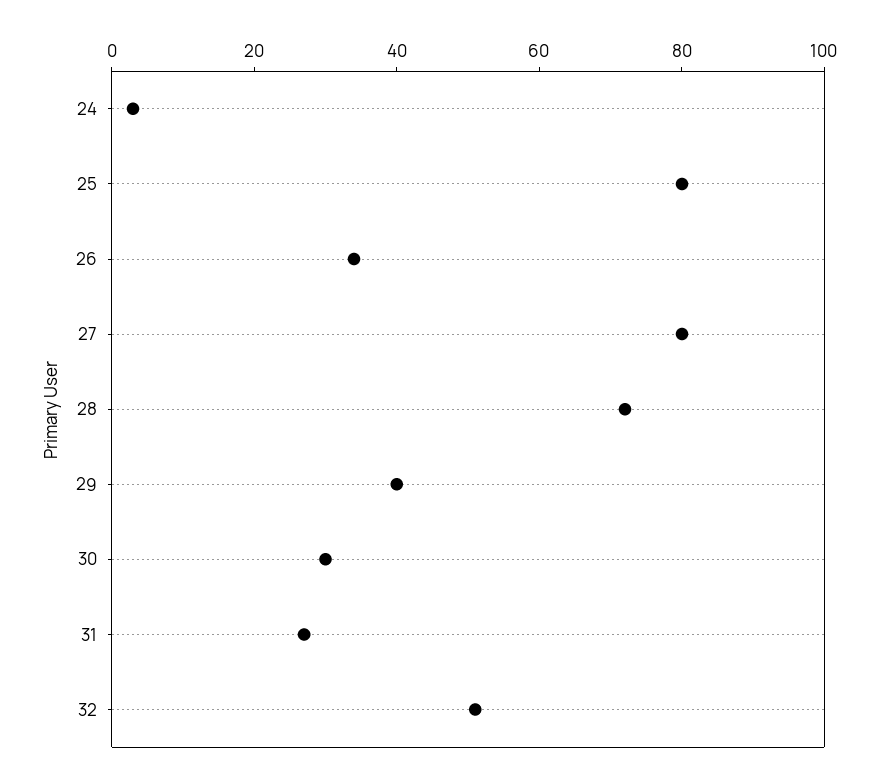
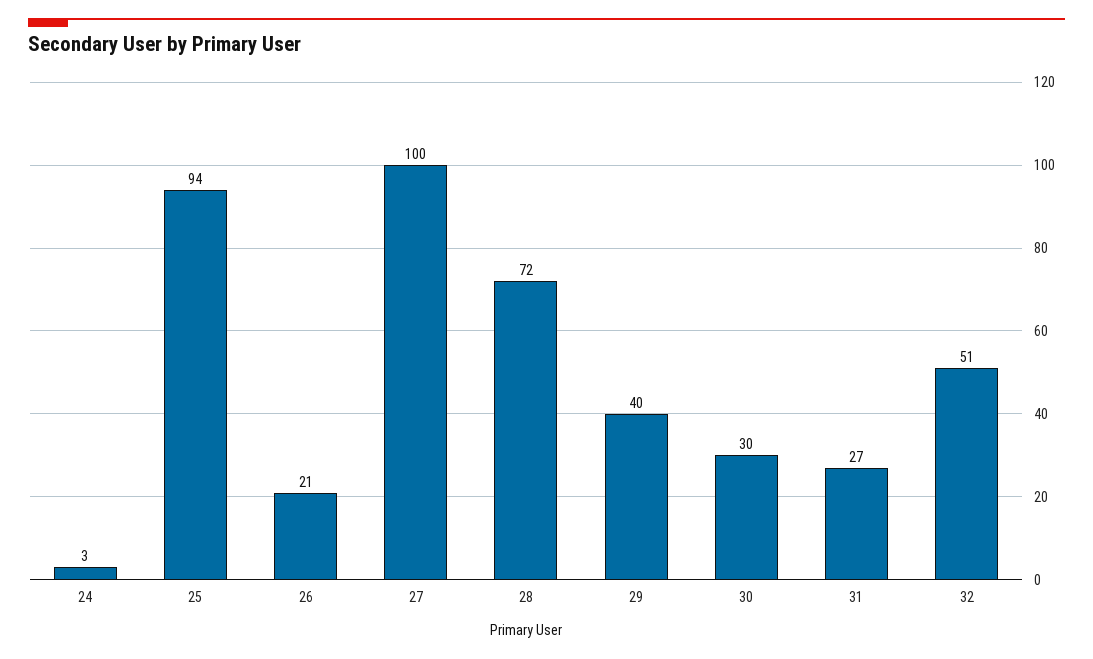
25: 80 -> 94
26: 35 -> 21
27: 80 -> 100

